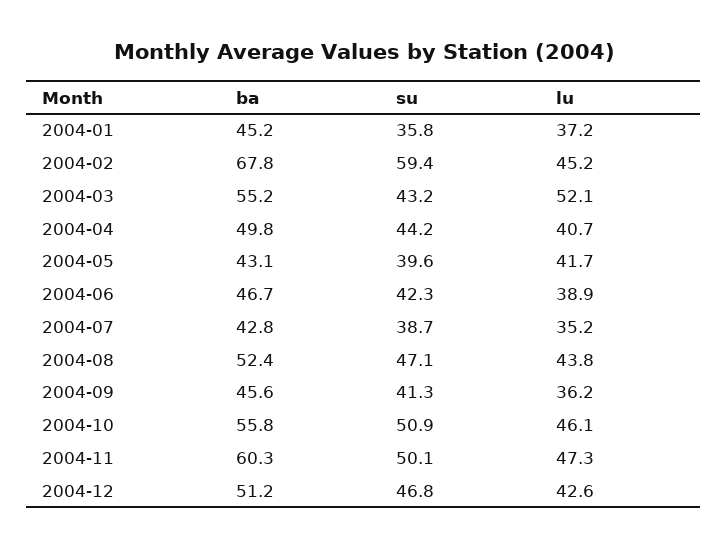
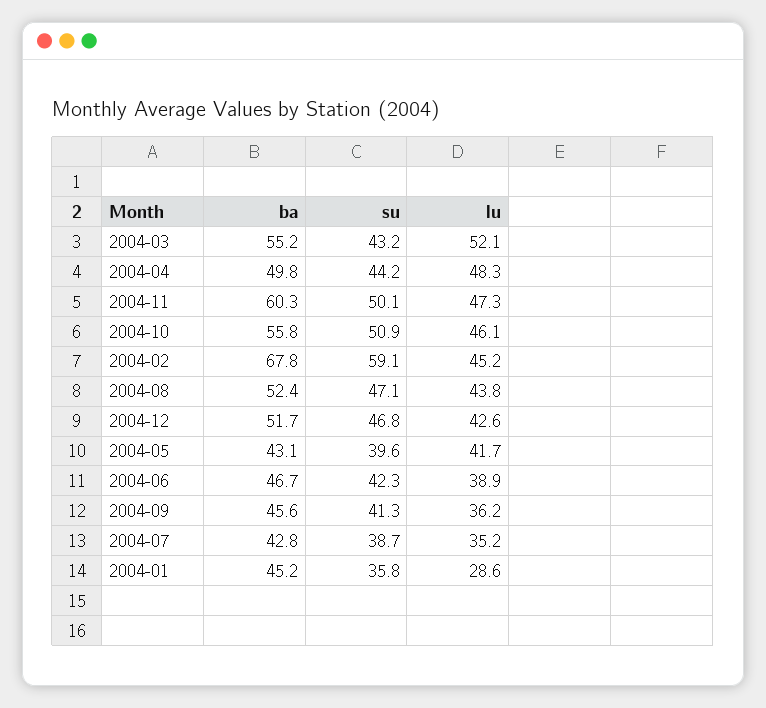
lu, 2004-01: 37.2 -> 28.6
su, 2004-02: 59.4 -> 59.1
lu, 2004-04: 40.7 -> 48.3
ba, 2004-12: 51.2 -> 51.7

